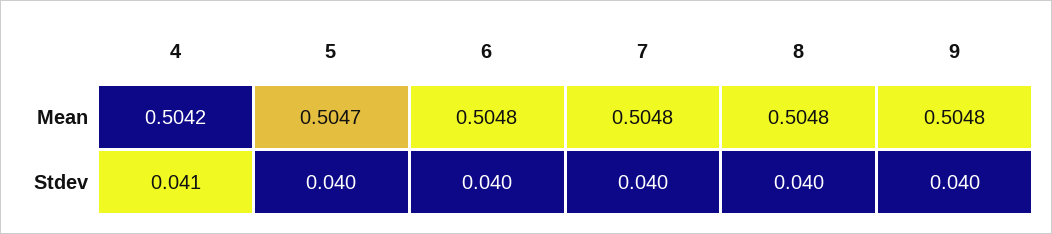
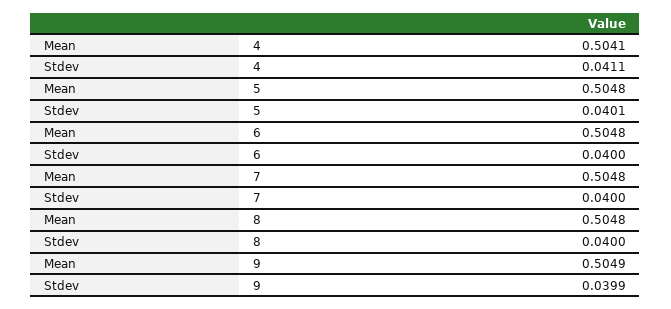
4, Mean: 0.5042 -> 0.5041
5, Mean: 0.5047 -> 0.5048
9, Mean: 0.5048 -> 0.5049
4, Stdev: 0.041 -> 0.0411
5, Stdev: 0.04 -> 0.0401
9, Stdev: 0.04 -> 0.0399

